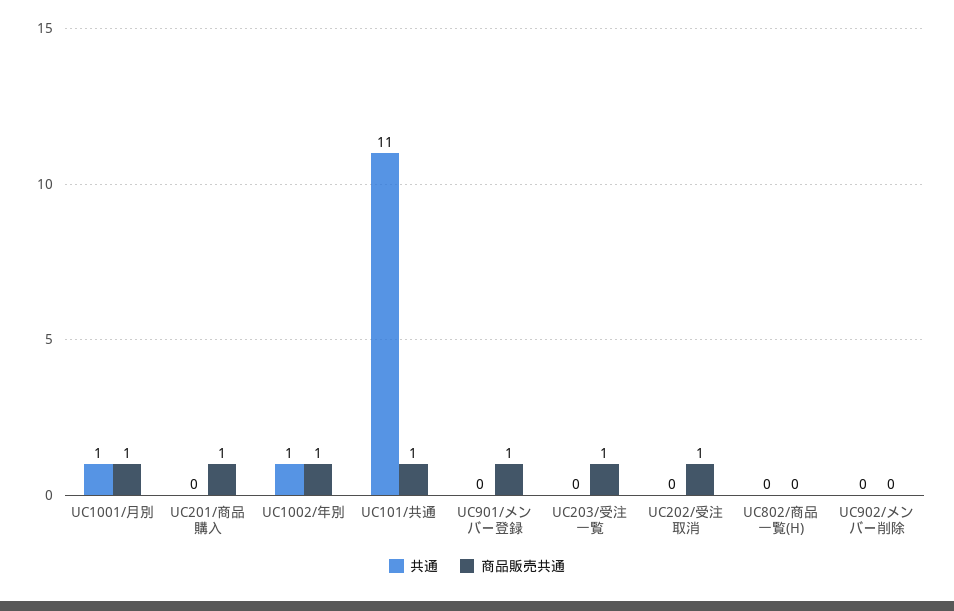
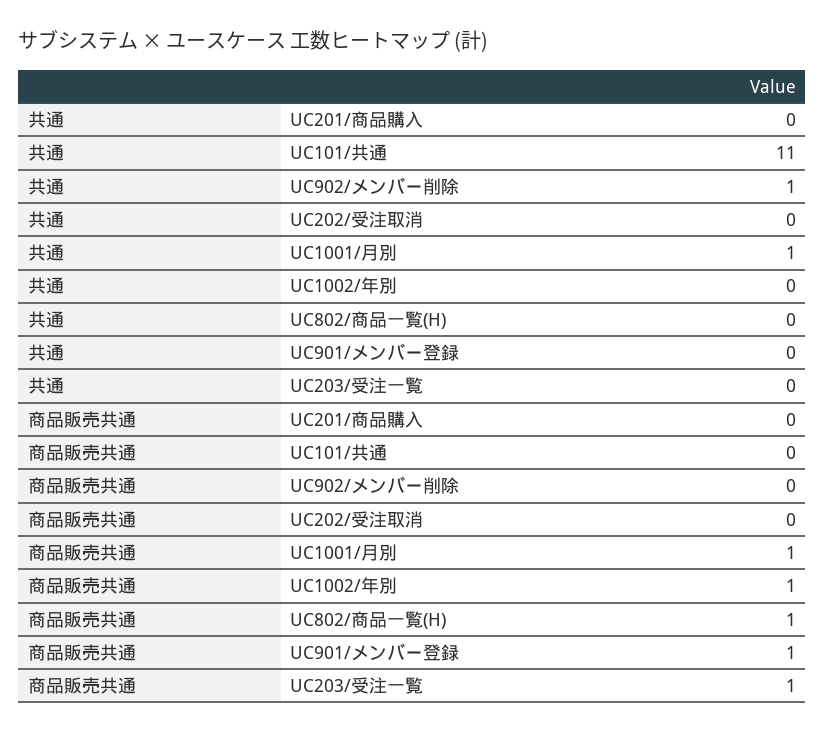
商品販売共通, UC201/商品購入: 1 -> 0
共通, UC1002/年別: 1 -> 0
商品販売共通, UC101/共通: 1 -> 0
商品販売共通, UC202/受注取消: 1 -> 0
商品販売共通, UC802/商品一覧(H): 0 -> 1
共通, UC902/メンバー削除: 0 -> 1

